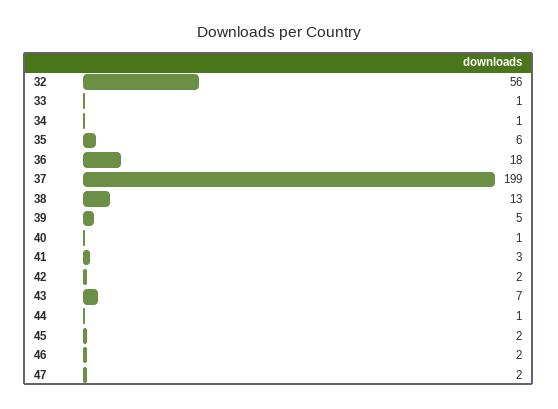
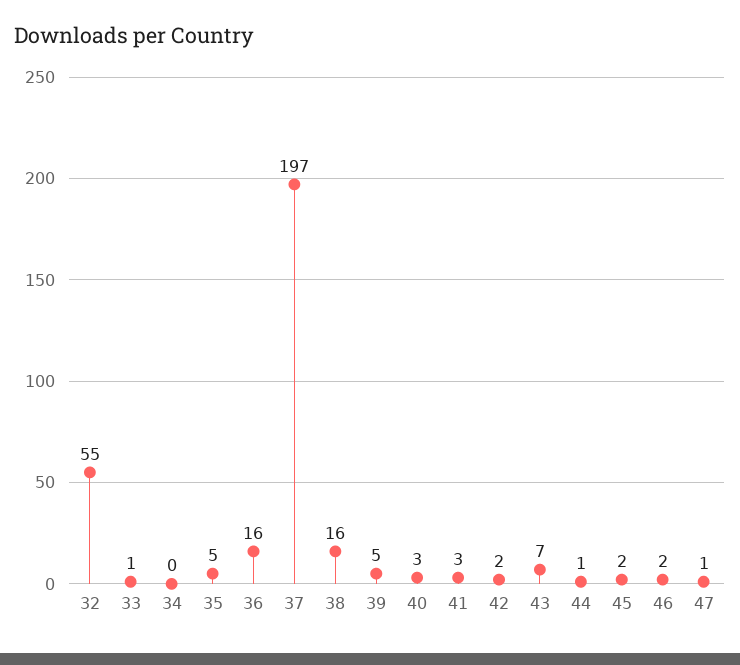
32: 56 -> 55
34: 1 -> 0
35: 6 -> 5
36: 18 -> 16
37: 199 -> 197
38: 13 -> 16
40: 1 -> 3
47: 2 -> 1

